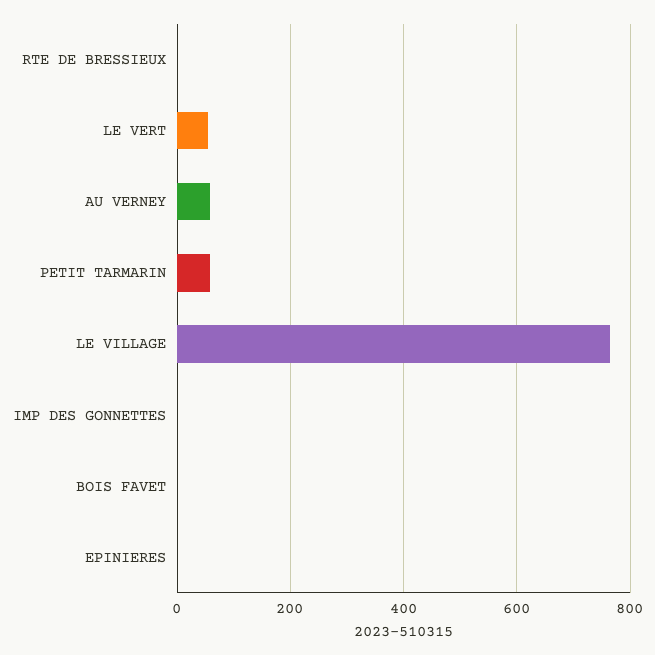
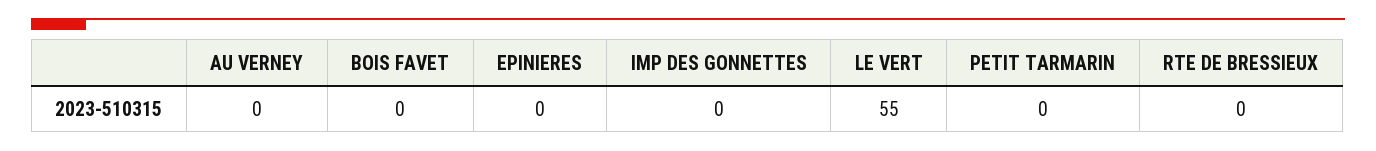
AU VERNEY: 60 -> 0
PETIT TARMARIN: 60 -> 0
LE VILLAGE: 760 -> none

